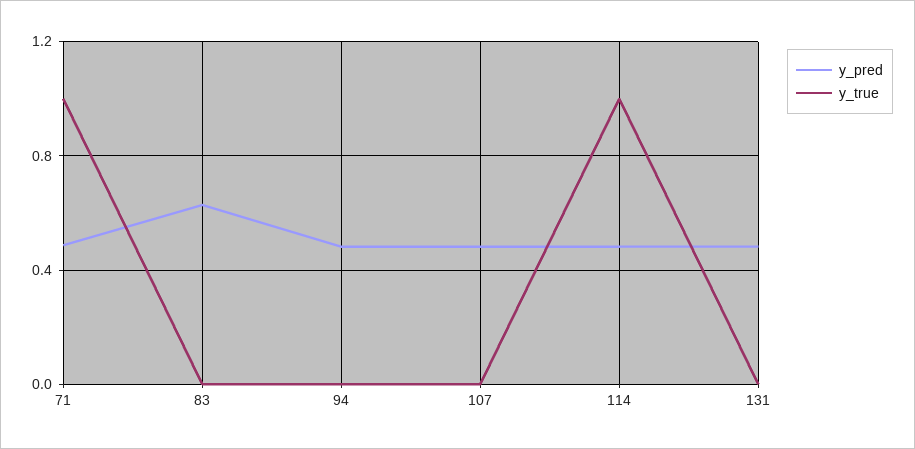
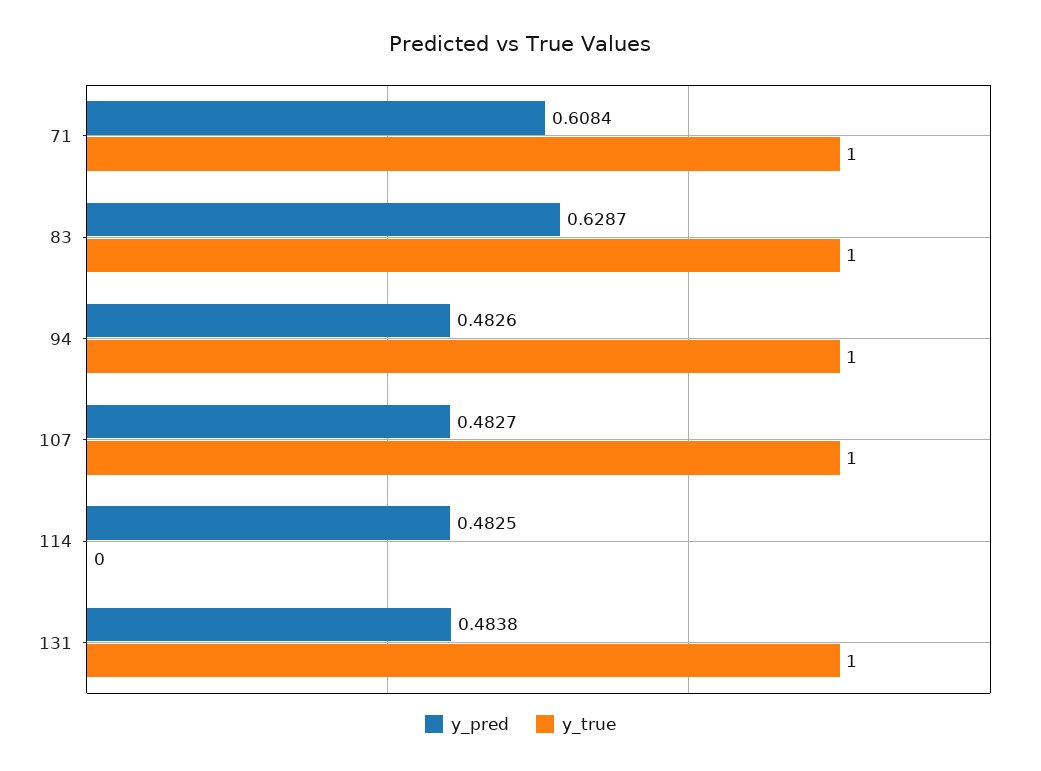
y_pred, 71: 0.5 -> 0.6084
y_true, 83: 0 -> 1
y_true, 94: 0 -> 1
y_true, 107: 0 -> 1
y_true, 114: 1 -> 0
y_true, 131: 0 -> 1

